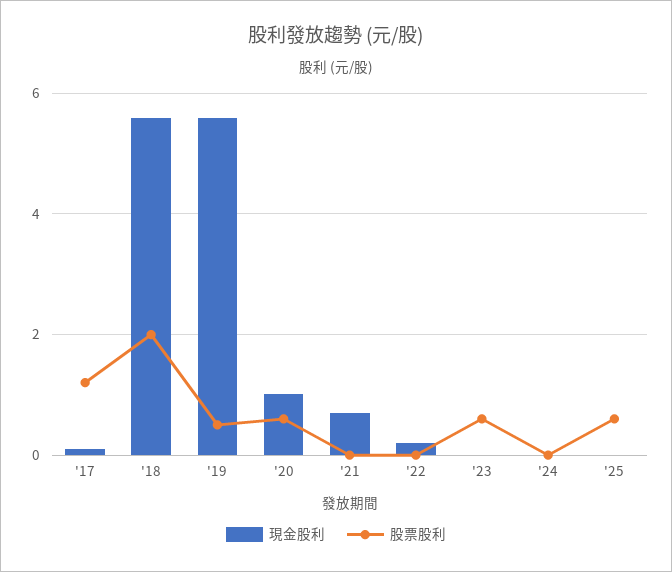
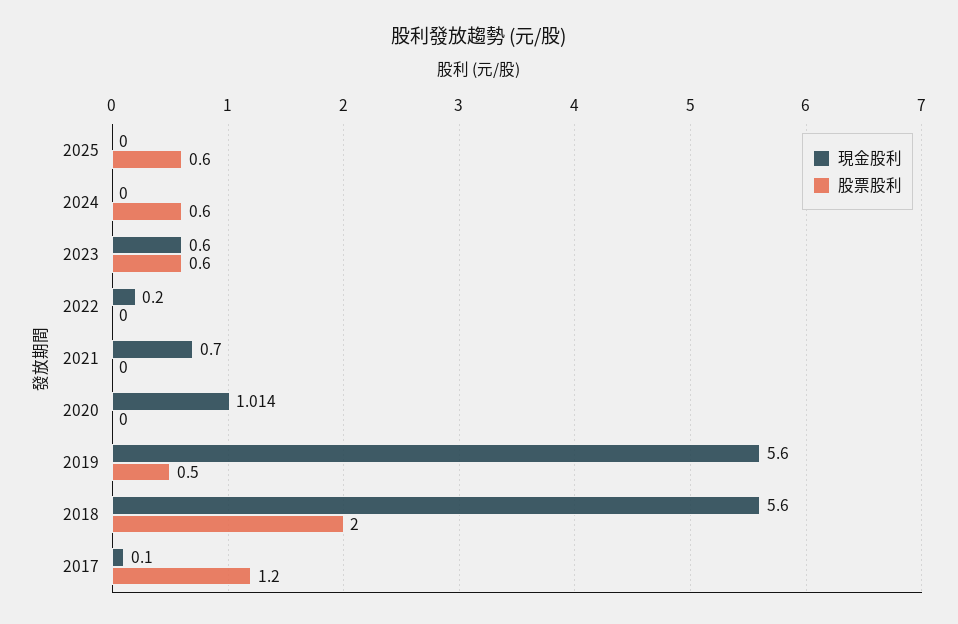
股票股利, '20: 0.6 -> 0
現金股利, '23: 0 -> 0.6
股票股利, '24: 0 -> 0.6

